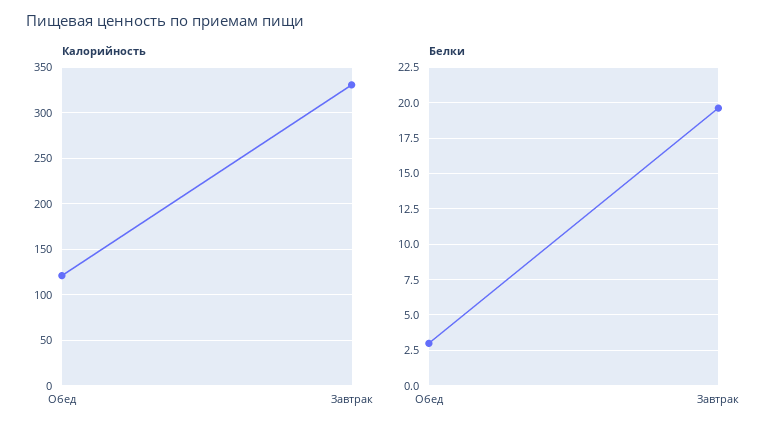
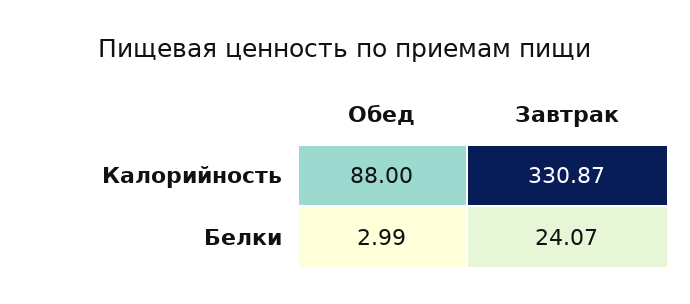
Калорийность, Обед: 120 -> 88
Белки, Завтрак: 19.5 -> 24.07

